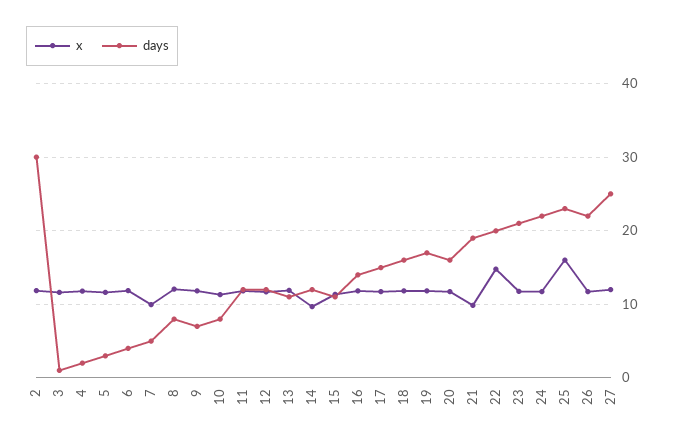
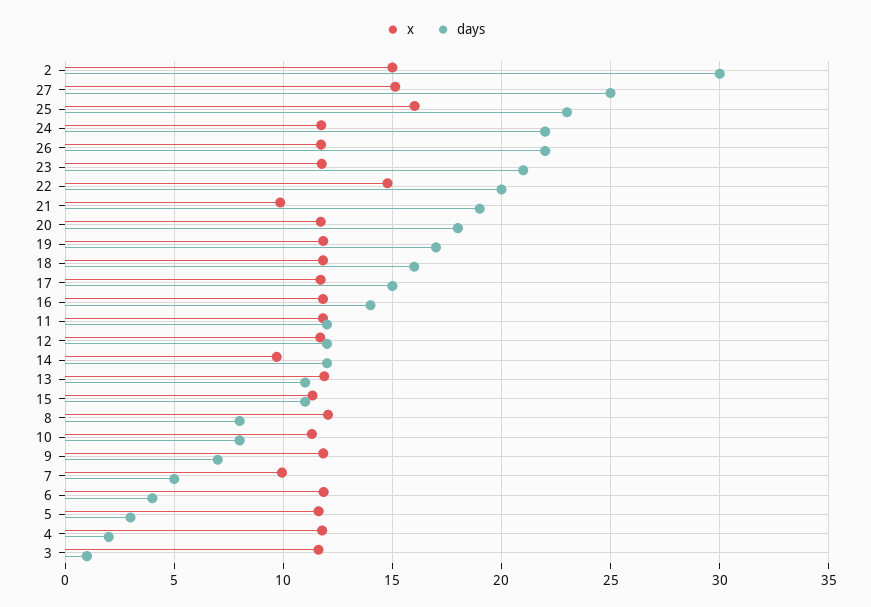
x, 2: 12 -> 15
days, 20: 16 -> 18
x, 27: 12 -> 15

